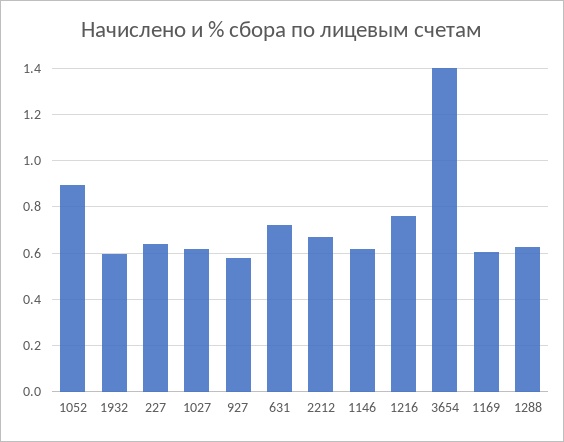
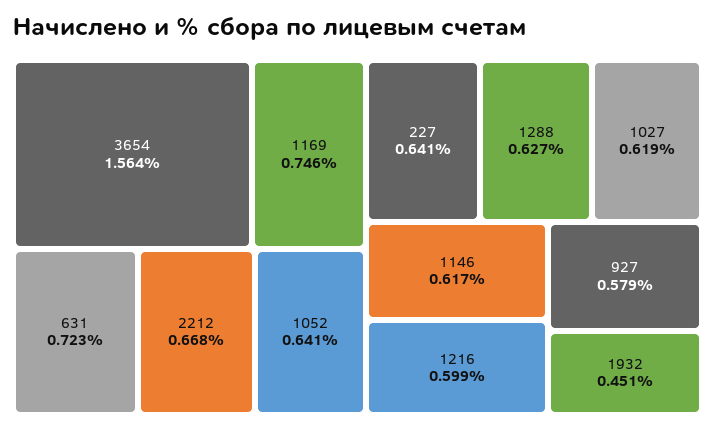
1052: 0.9 -> 0.641
1932: 0.6 -> 0.451
1216: 0.75 -> 0.599
3654: 1.4 -> 1.564
1169: 0.6 -> 0.746

